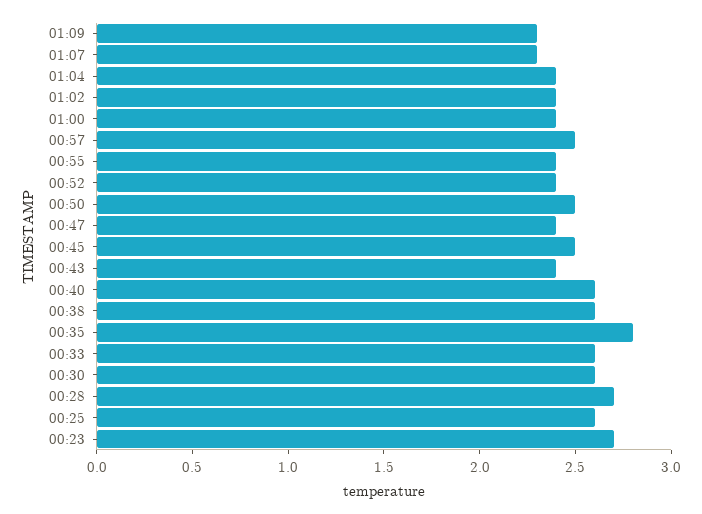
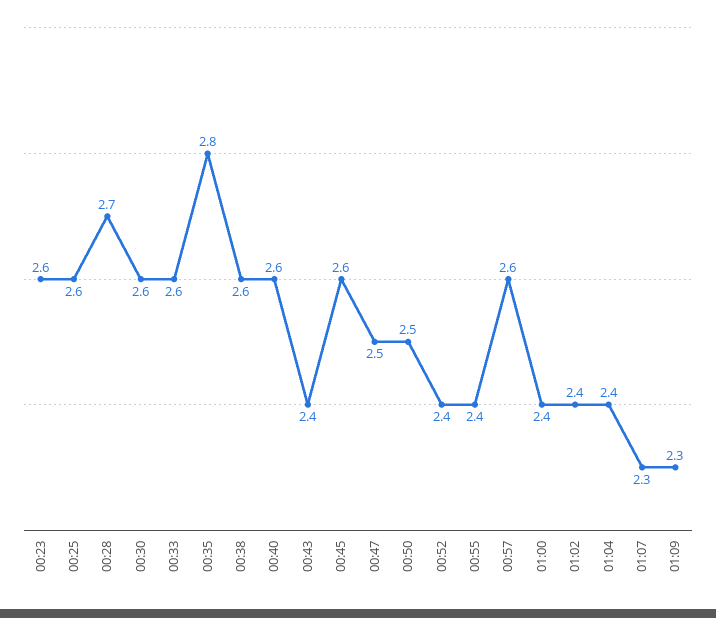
00:57: 2.5 -> 2.6
00:47: 2.4 -> 2.5
00:45: 2.5 -> 2.6
00:23: 2.7 -> 2.6

